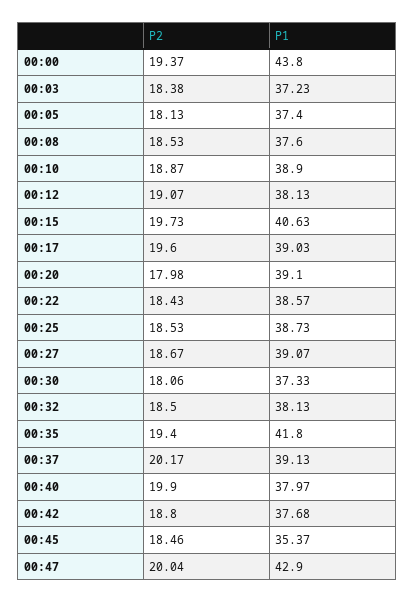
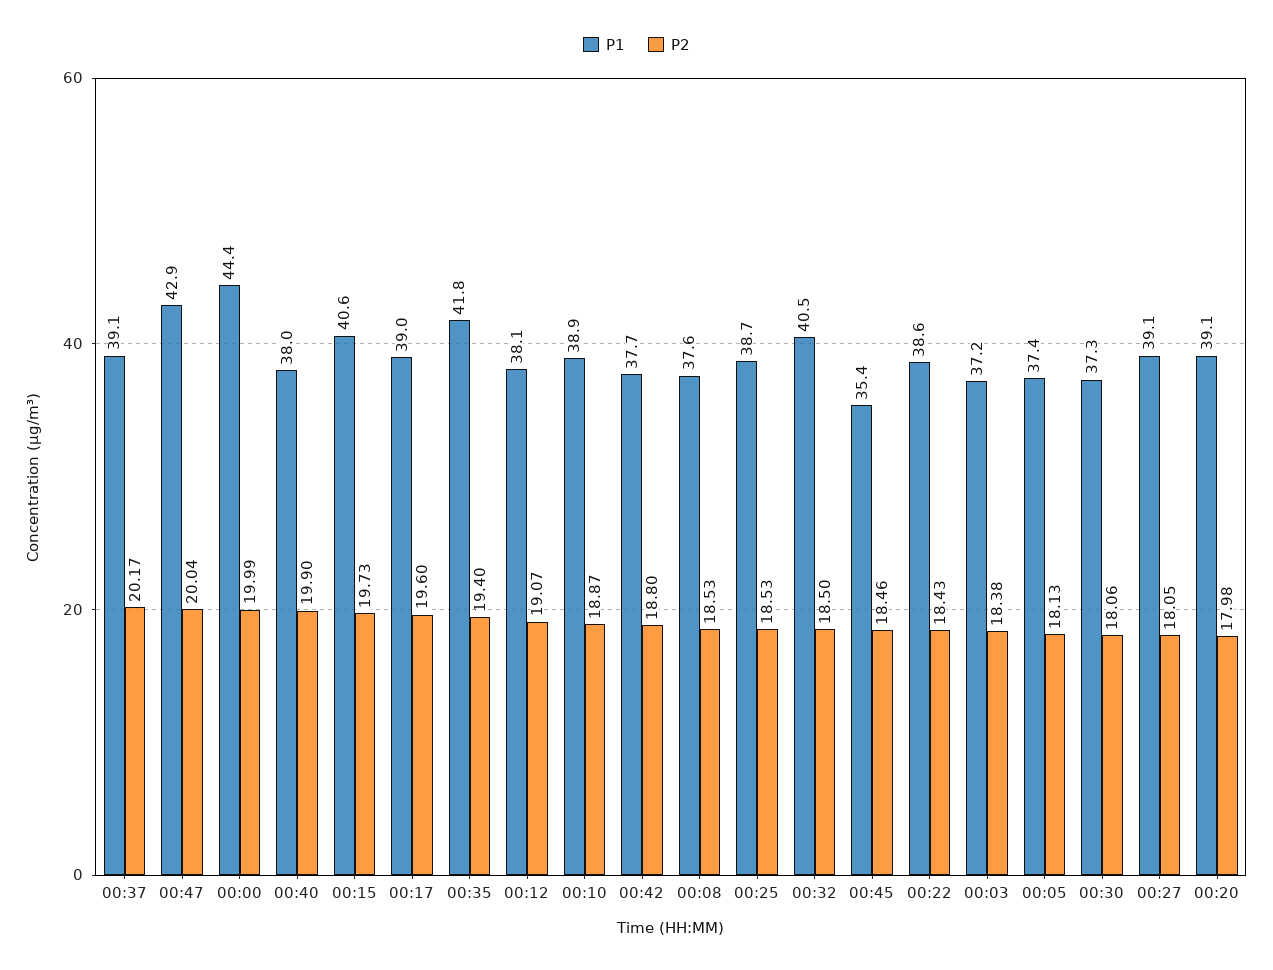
P2, 00:00: 19.37 -> 19.99
P1, 00:00: 43.8 -> 44.4
P2, 00:27: 18.67 -> 18.05
P1, 00:32: 38.13 -> 40.5

